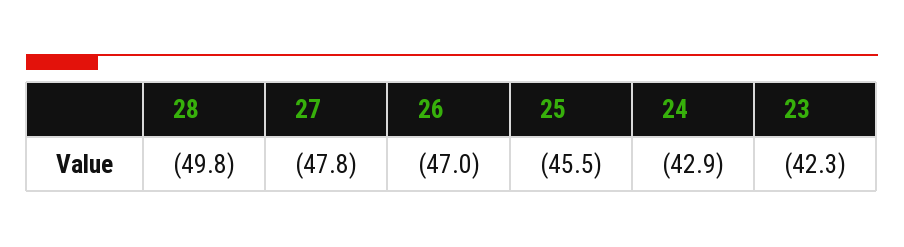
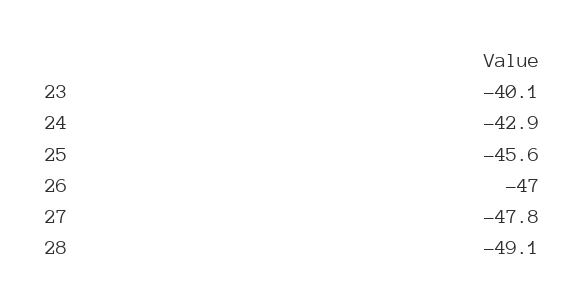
28: -49.8 -> -49.1
25: -45.5 -> -45.6
23: -42.3 -> -40.1

